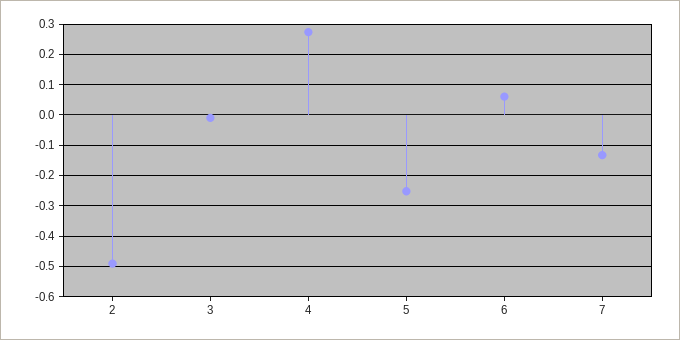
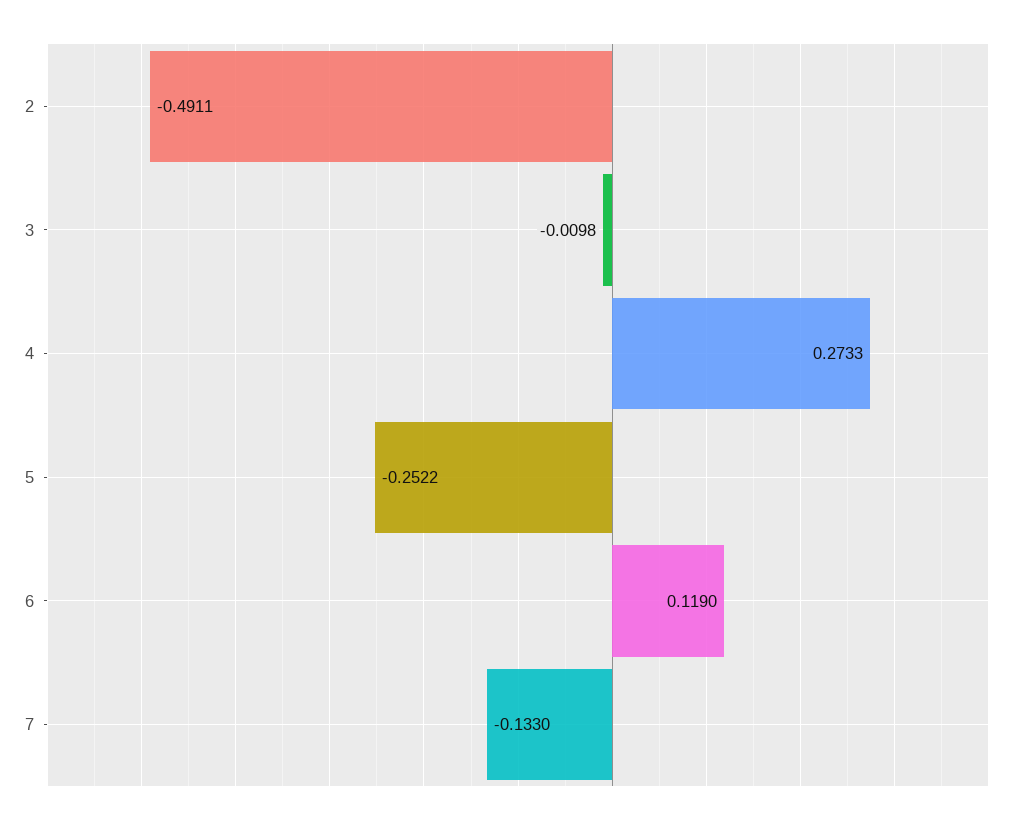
6: 0.06 -> 0.119

